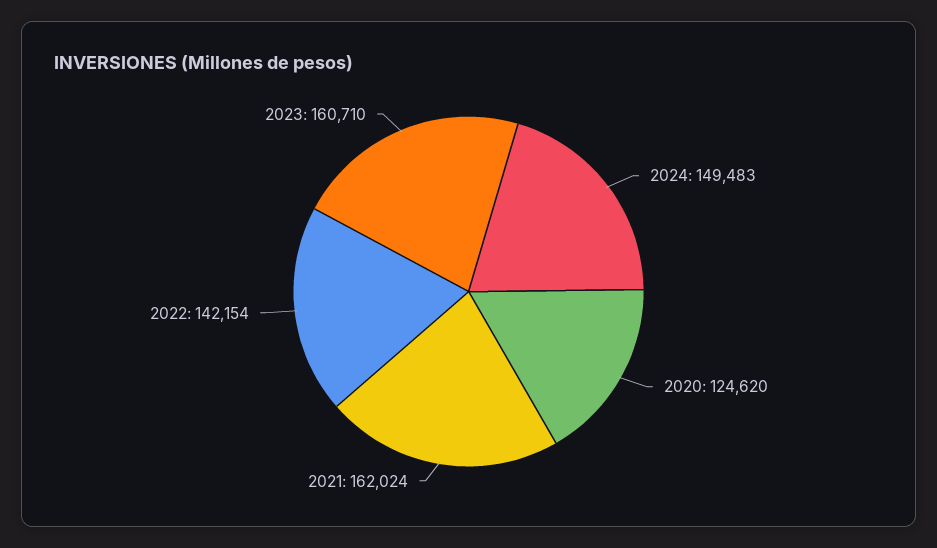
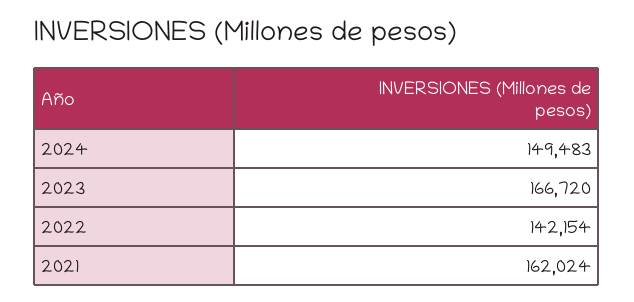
2020: 124620 -> none
2023: 160710 -> 166720

